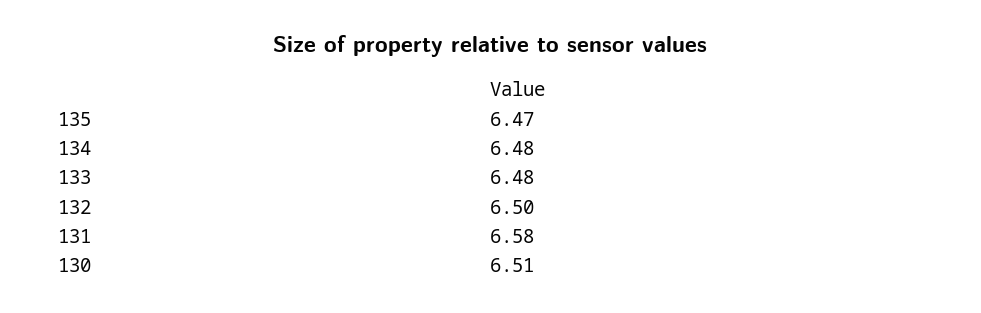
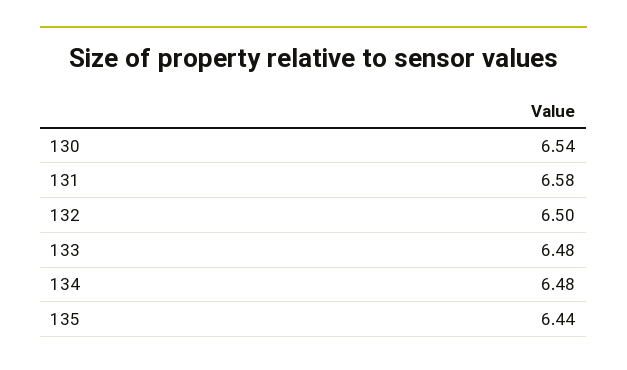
135: 6.47 -> 6.44
130: 6.51 -> 6.54

